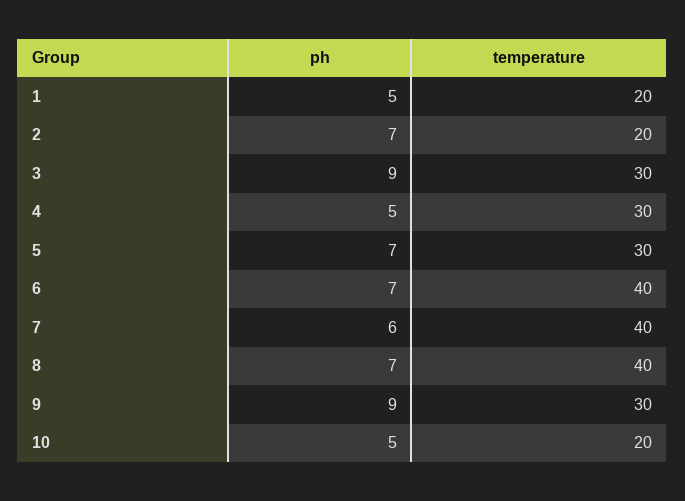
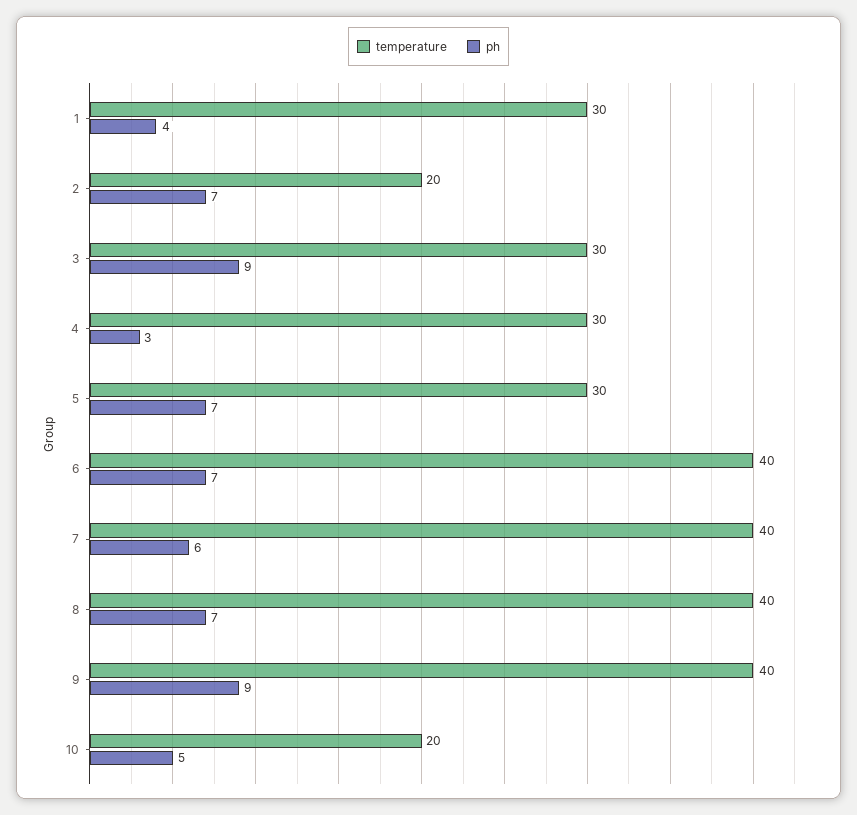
ph, 1: 5 -> 4
temperature, 1: 20 -> 30
ph, 4: 5 -> 3
temperature, 9: 30 -> 40

